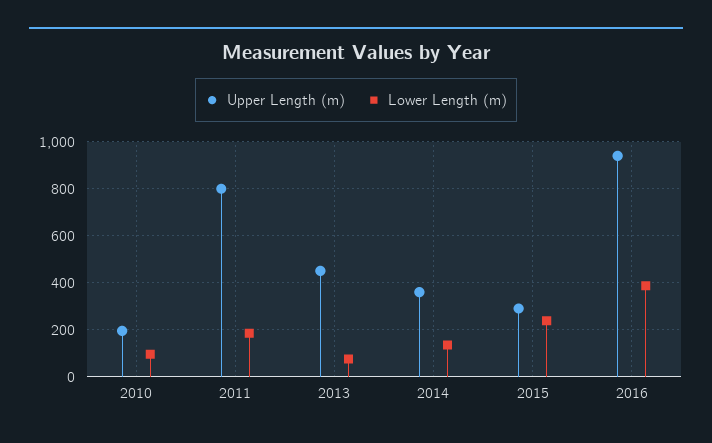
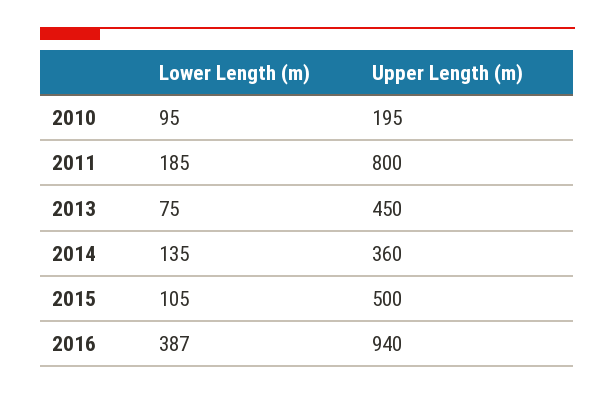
Upper Length (m), 2015: 300 -> 500
Lower Length (m), 2015: 250 -> 105

